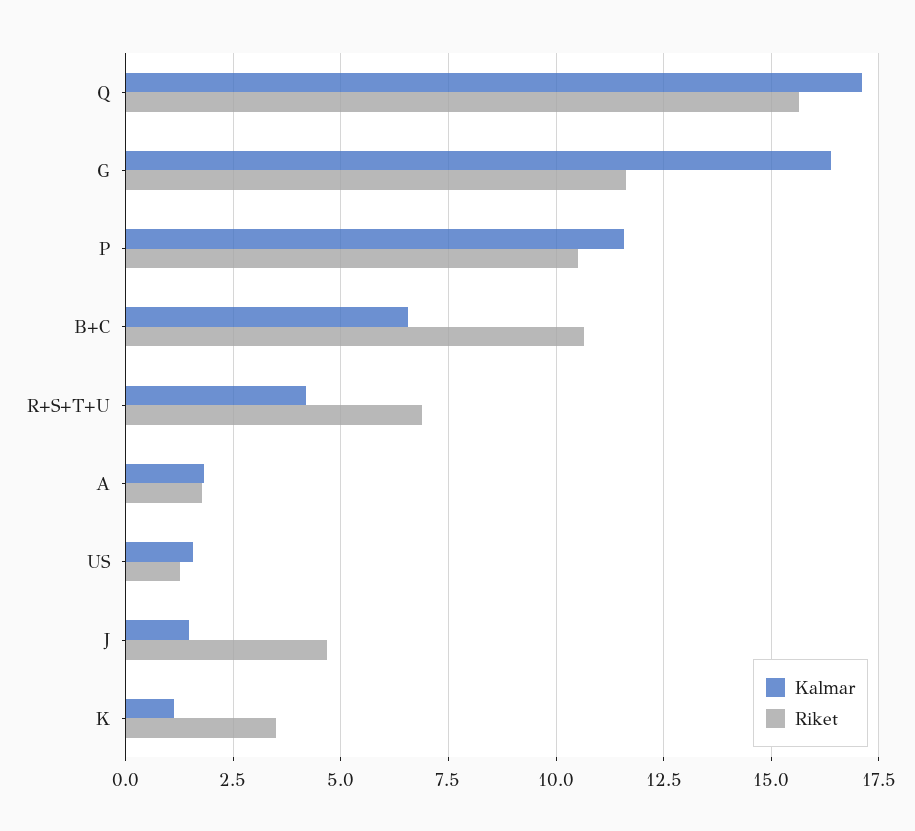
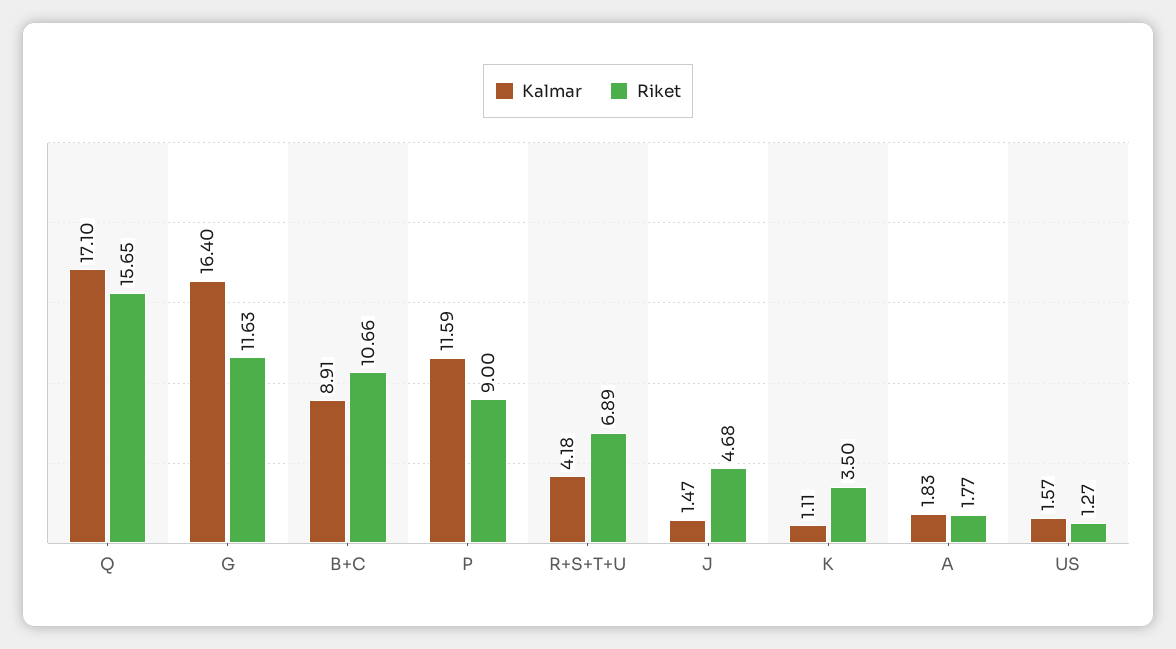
Riket, P: 10.5 -> 9
Kalmar, B+C: 6.5 -> 8.91

